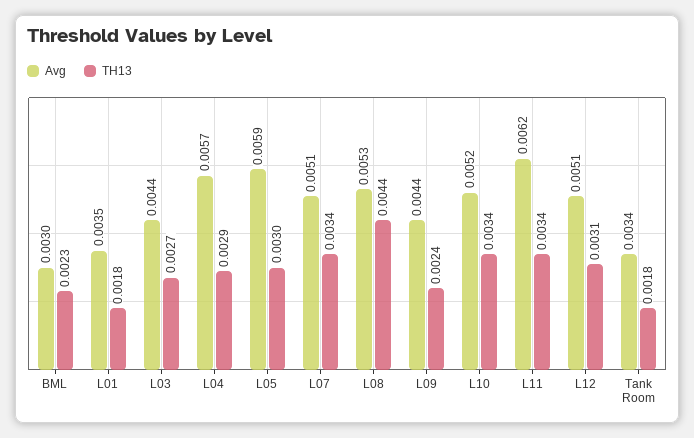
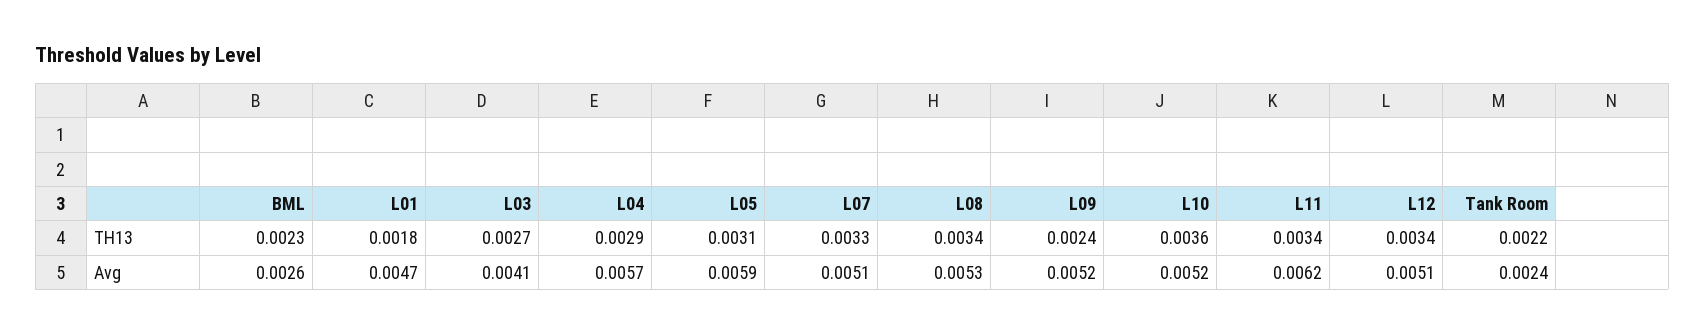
Avg, BML: 0.003 -> 0.0026
Avg, L01: 0.0035 -> 0.0047
Avg, L03: 0.0044 -> 0.0041
TH13, L05: 0.003 -> 0.0031
TH13, L07: 0.0034 -> 0.0033
TH13, L08: 0.0044 -> 0.0034
Avg, L09: 0.0044 -> 0.0052
TH13, L10: 0.0034 -> 0.0036
TH13, L12: 0.0031 -> 0.0034
Avg, Tank Room: 0.0034 -> 0.0024
TH13, Tank Room: 0.0018 -> 0.0022

